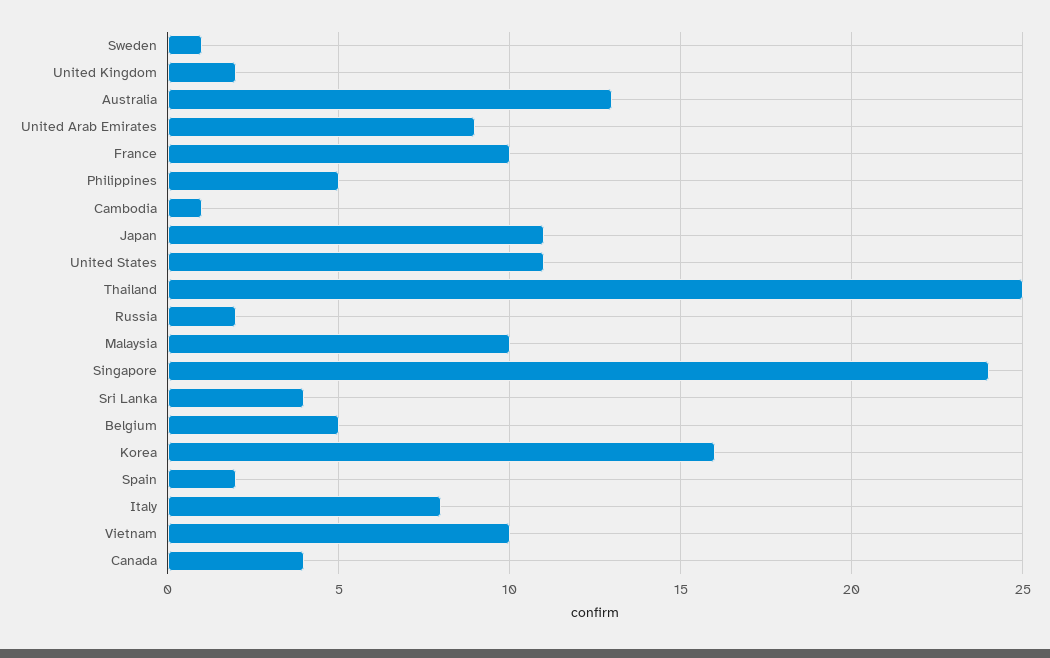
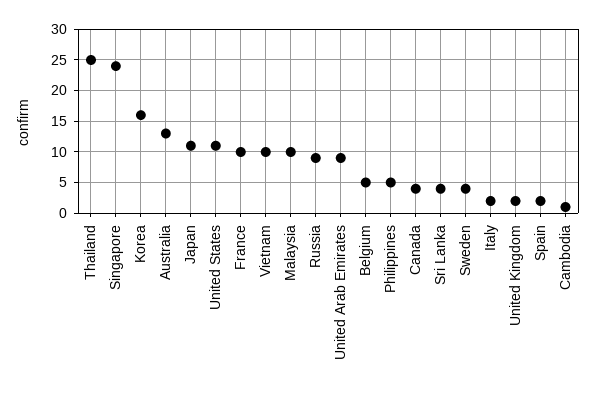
Sweden: 1 -> 4
Russia: 2 -> 9
Italy: 8 -> 2

